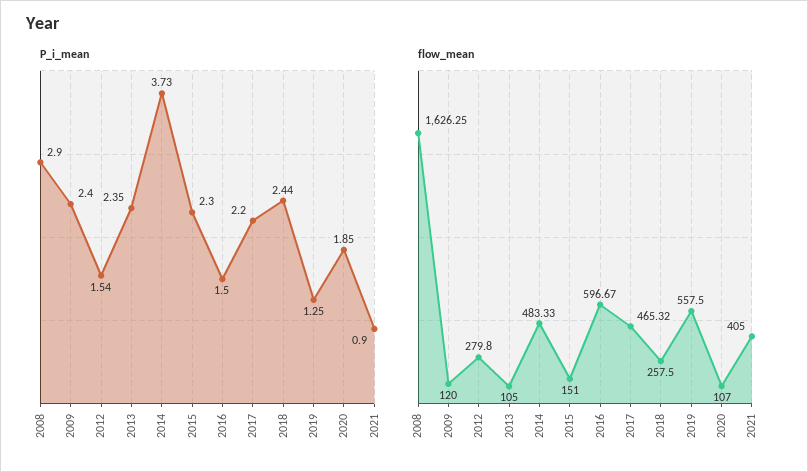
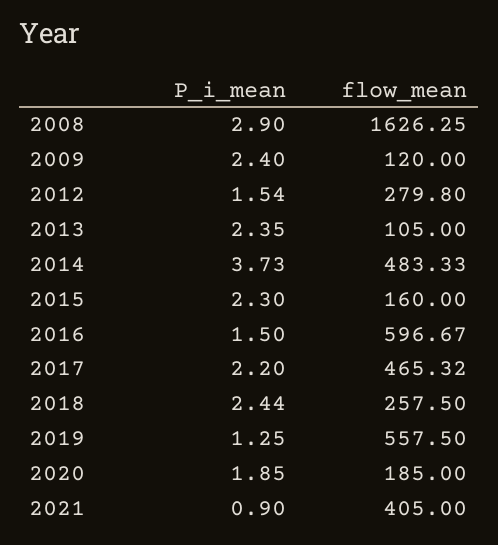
flow_mean, 2015: 151 -> 160
flow_mean, 2020: 107 -> 185

